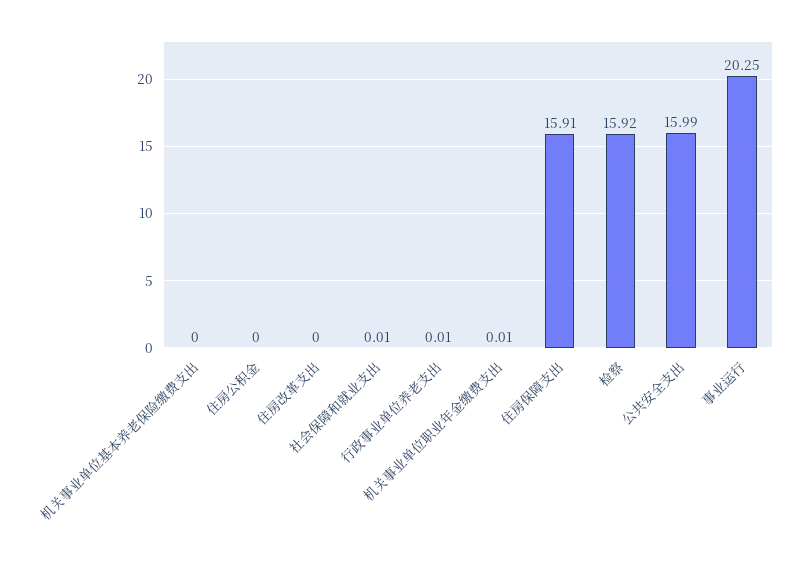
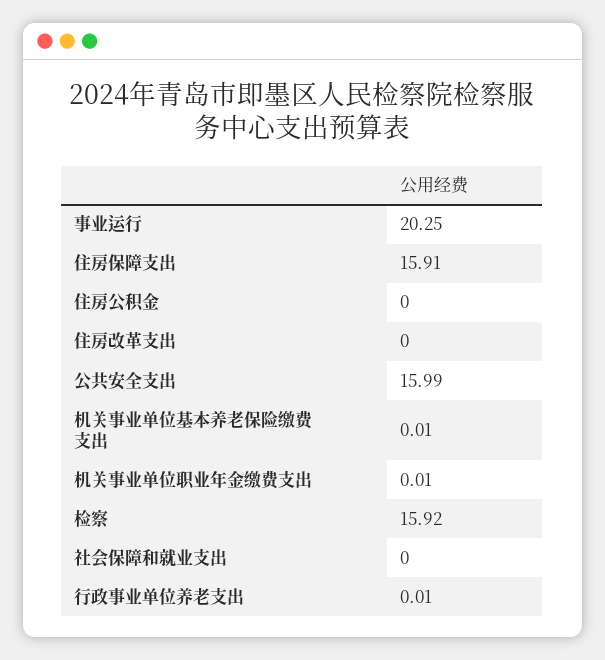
机关事业单位基本养老保险缴费支出: 0 -> 0.01
社会保障和就业支出: 0.01 -> 0

